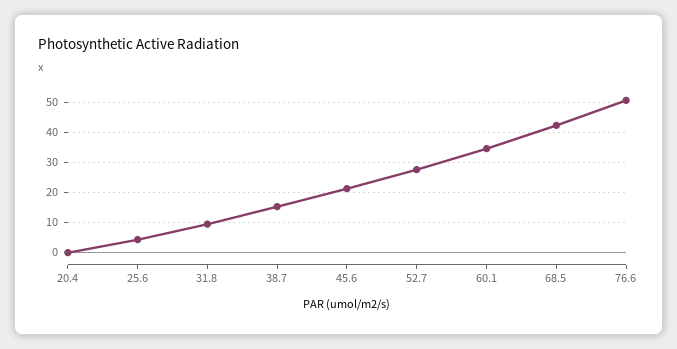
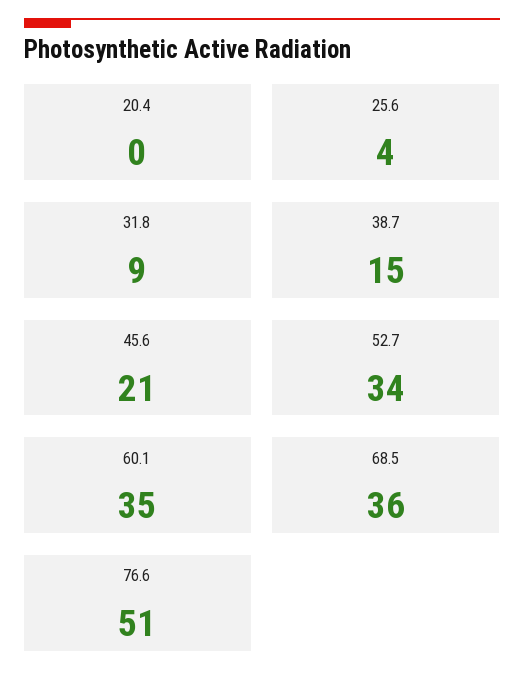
52.7: 28 -> 34
68.5: 42 -> 36

